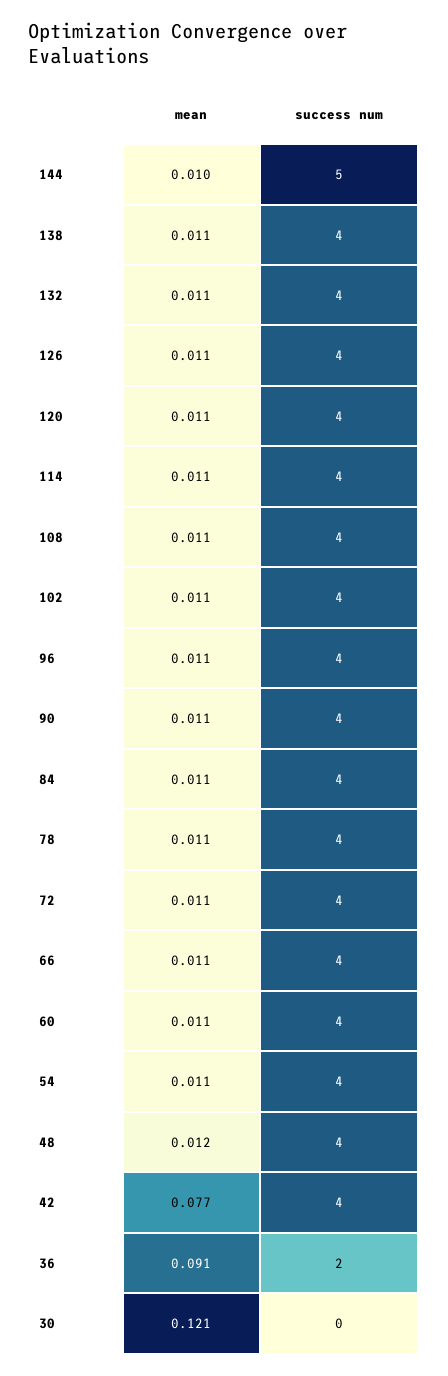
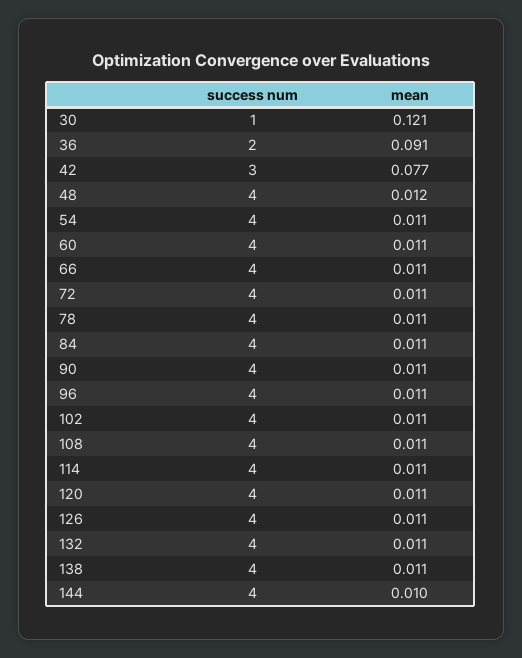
success num, 144: 5 -> 4
success num, 42: 4 -> 3
success num, 30: 0 -> 1

